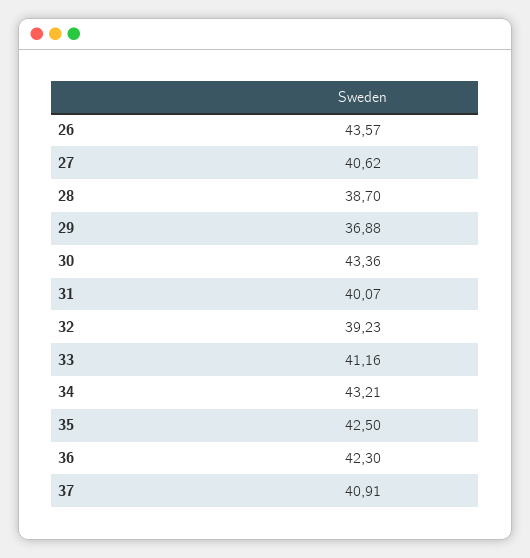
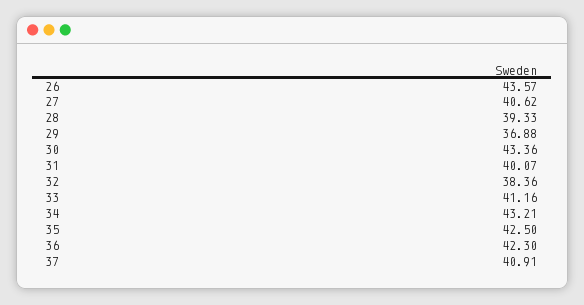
28: 38.7 -> 39.33
32: 39.23 -> 38.36

